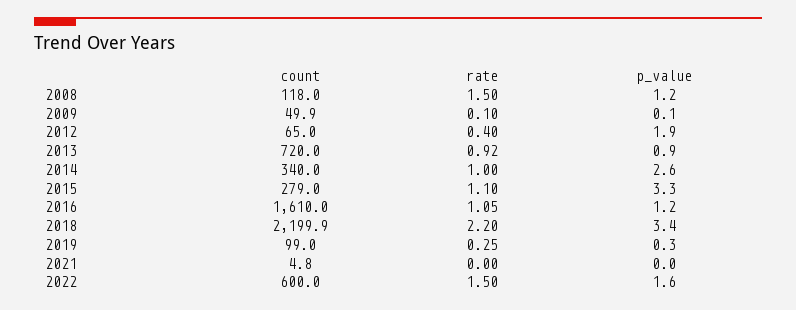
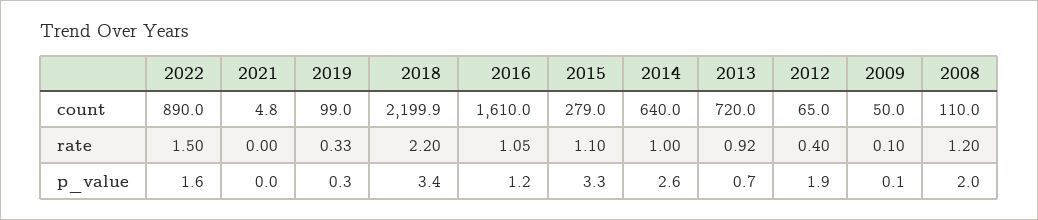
count, 2008: 118 -> 110
rate, 2008: 1.5 -> 1.2
p_value, 2008: 1.2 -> 2
count, 2009: 49.9 -> 50
p_value, 2013: 0.9 -> 0.7
count, 2014: 340 -> 640
rate, 2019: 0.25 -> 0.33
count, 2022: 600 -> 890

